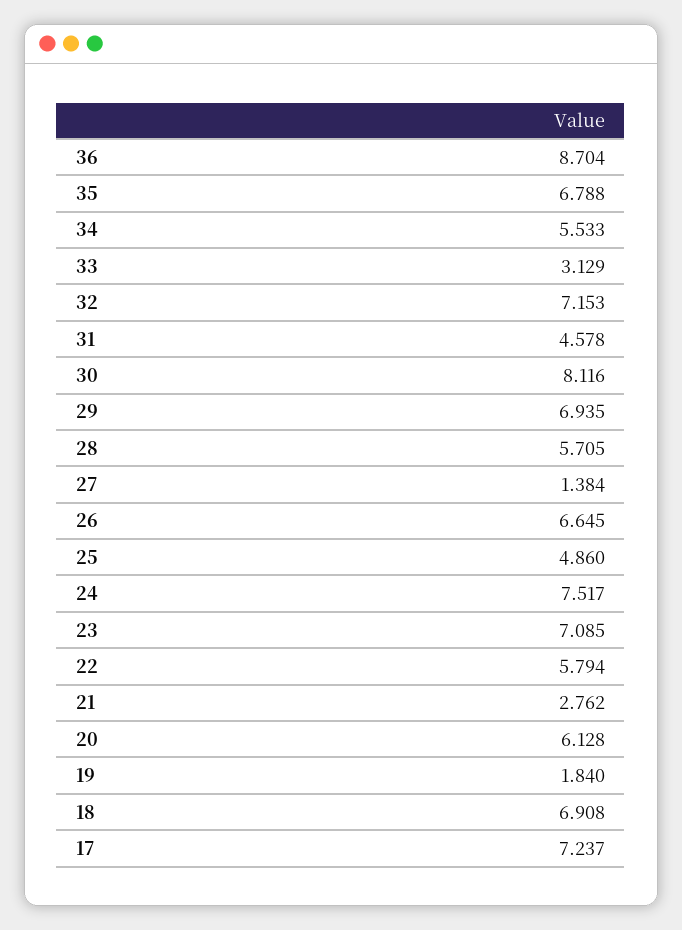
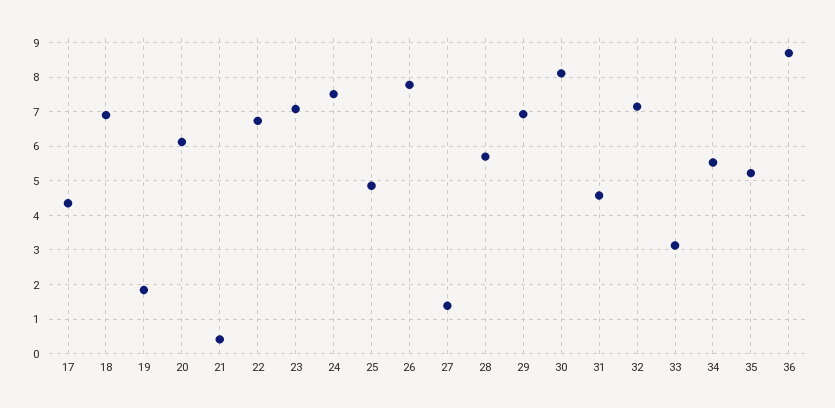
35: 6.788 -> 5.2
26: 6.645 -> 7.8
22: 5.794 -> 6.8
21: 2.762 -> 0.4
17: 7.237 -> 4.4

